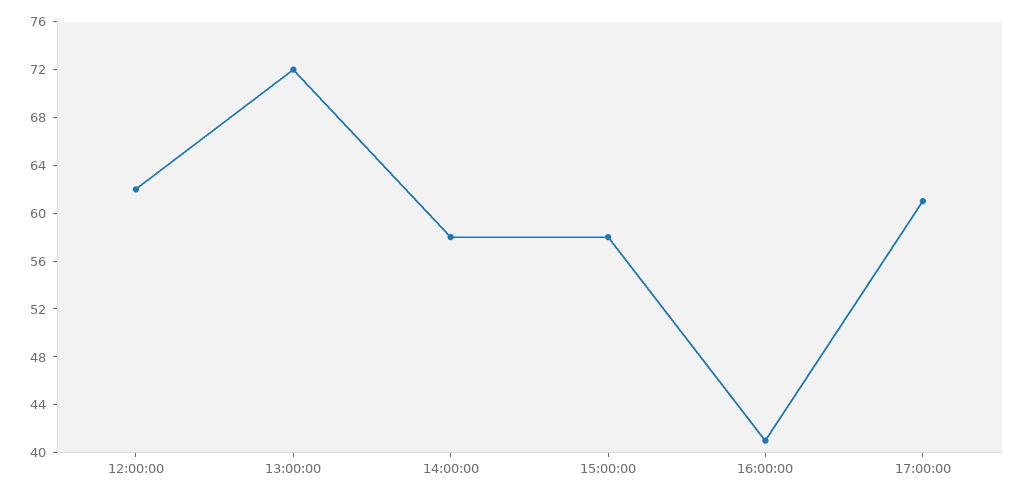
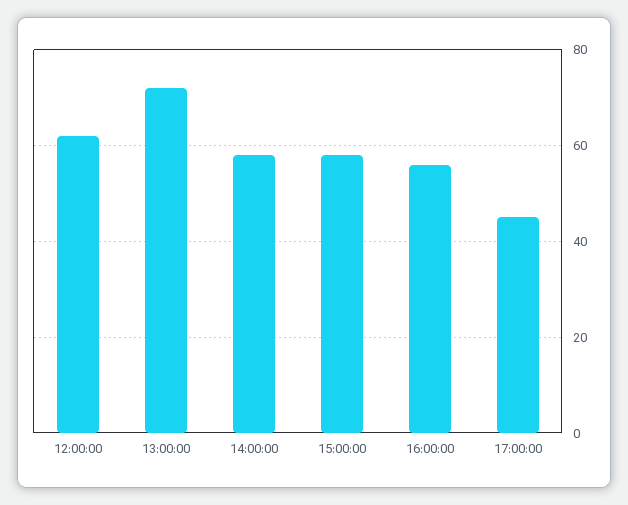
16:00:00: 41 -> 55
17:00:00: 61 -> 45

